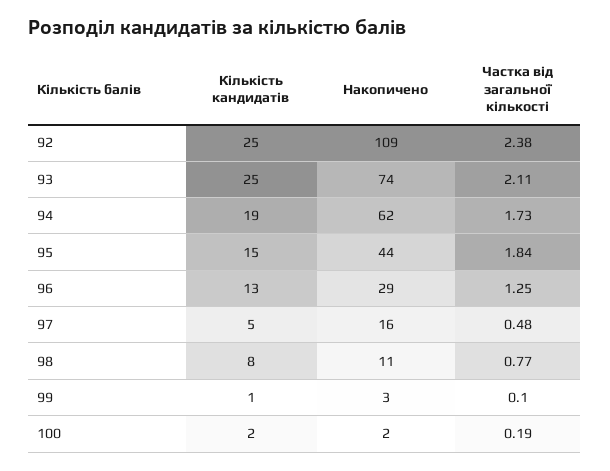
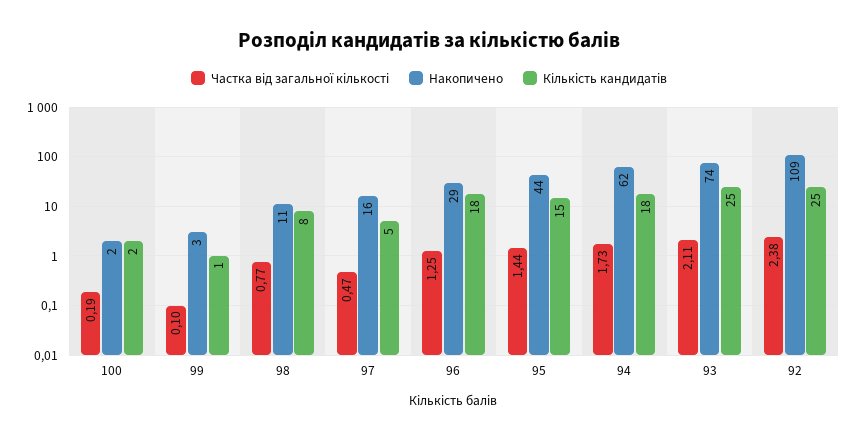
Кількість кандидатів, 94: 19 -> 18
Частка від загальної кількості, 95: 1.84 -> 1.44
Кількість кандидатів, 96: 13 -> 18
Частка від загальної кількості, 97: 0.48 -> 0.47

